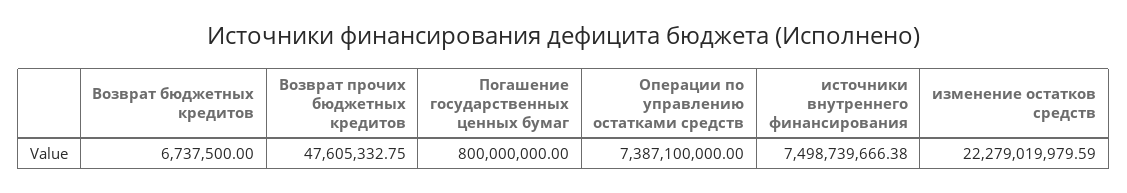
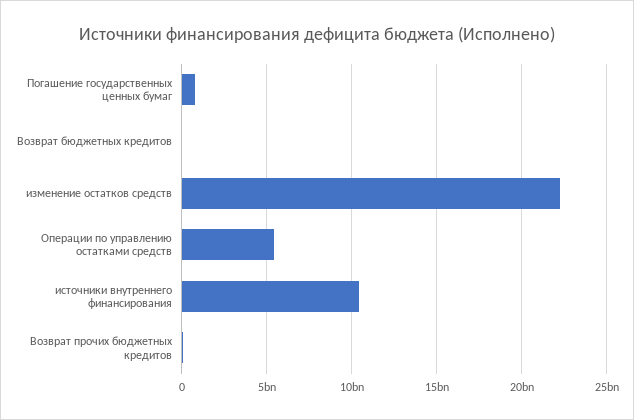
Операции по управлению остатками средств: 7387100000 -> 5500000000
источники внутреннего финансирования: 7498739666.38 -> 10500000000

